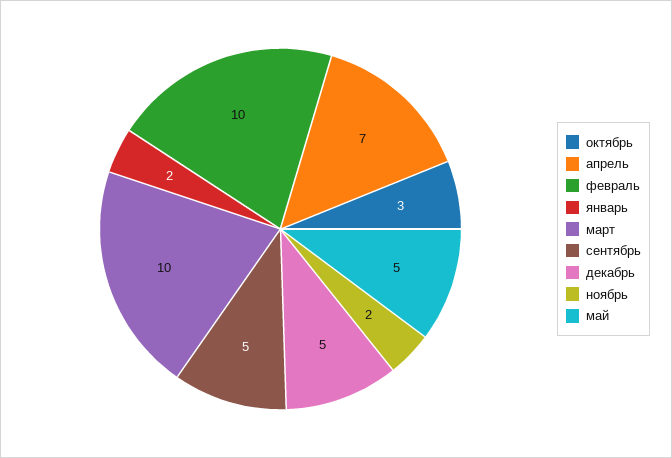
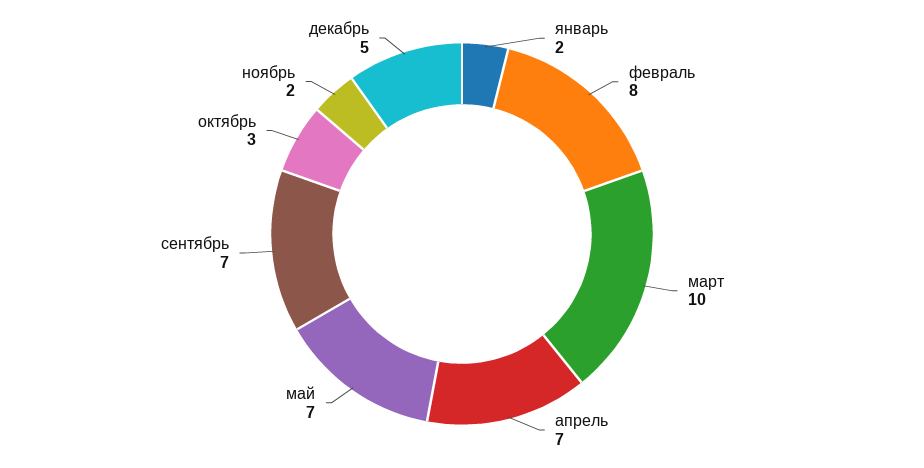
февраль: 10 -> 8
сентябрь: 5 -> 7
май: 5 -> 7

